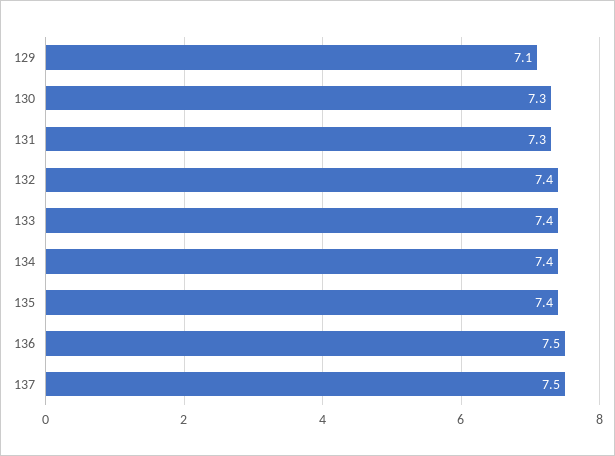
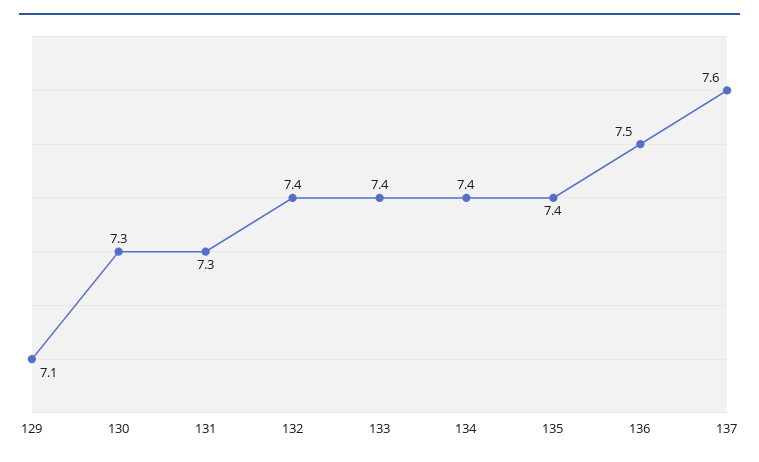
137: 7.5 -> 7.6

